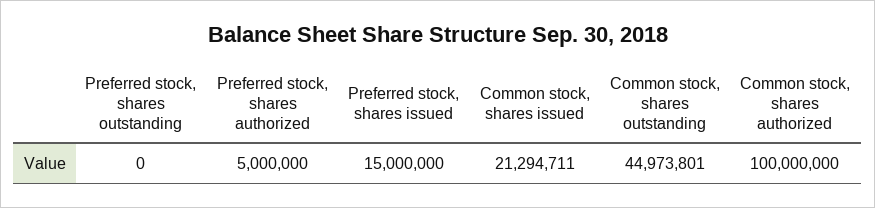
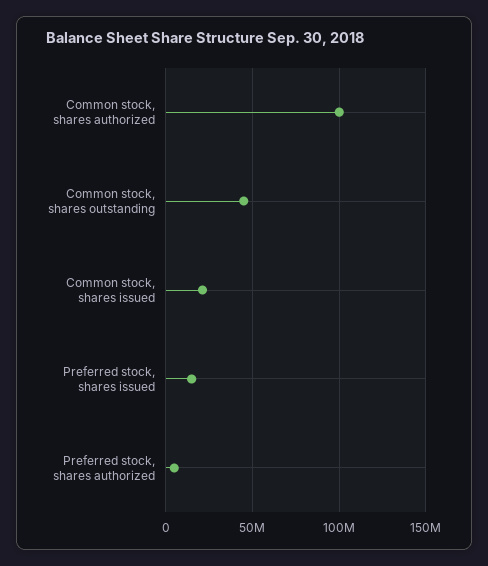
Preferred stock, shares outstanding: 0 -> none

